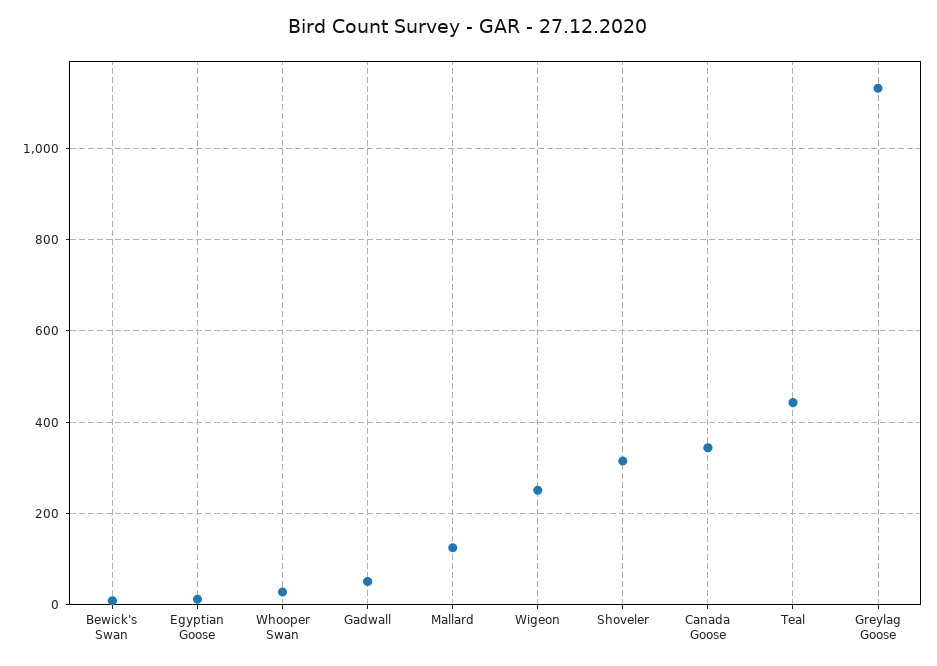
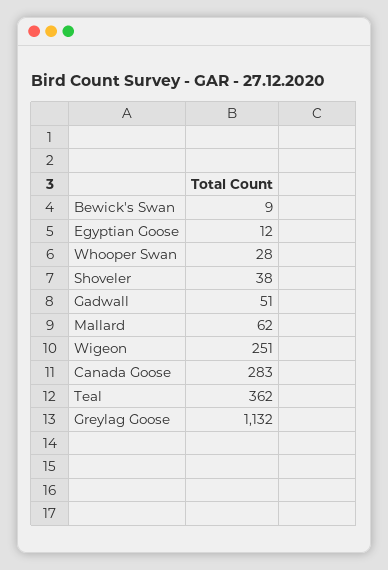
Mallard: 120 -> 62
Shoveler: 320 -> 38
Canada Goose: 340 -> 283
Teal: 440 -> 362

